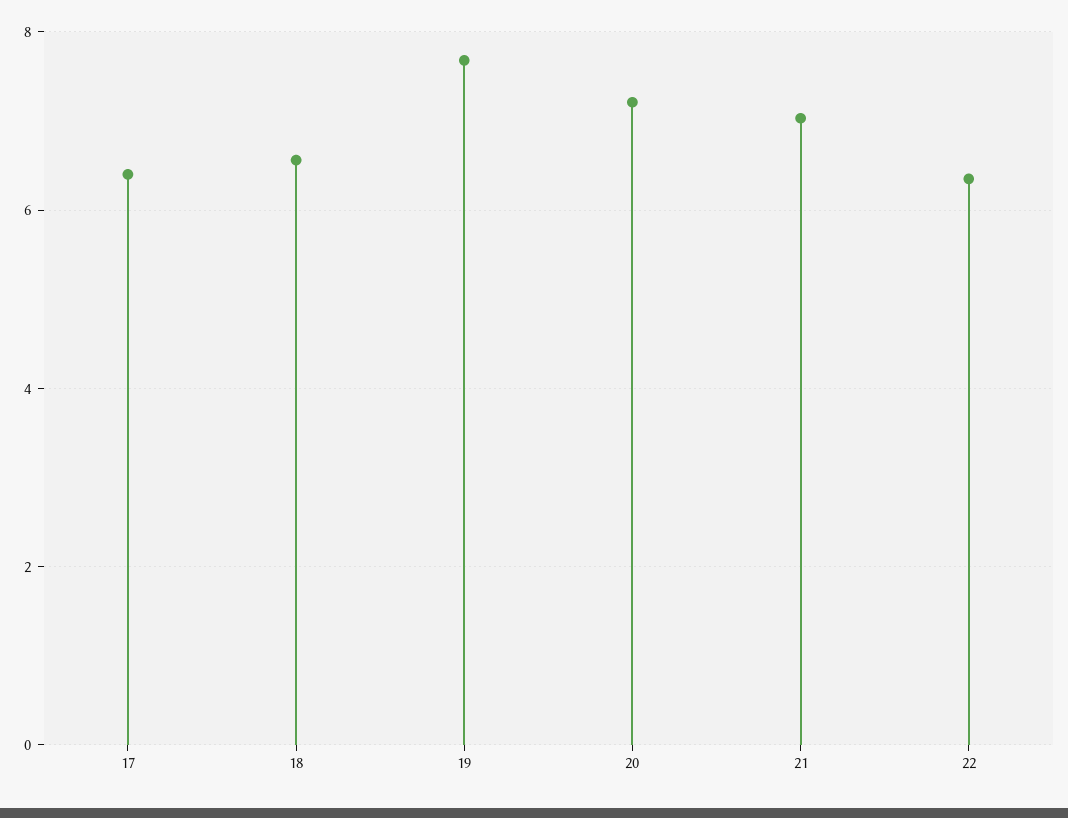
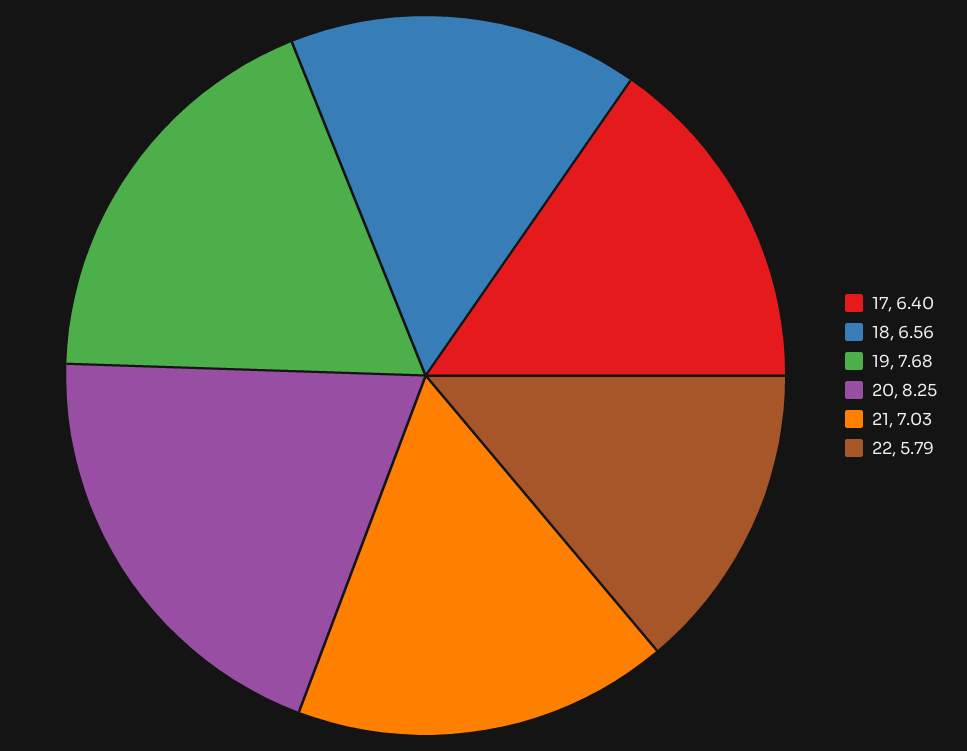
20: 7.2 -> 8.25
22: 6.4 -> 5.79

